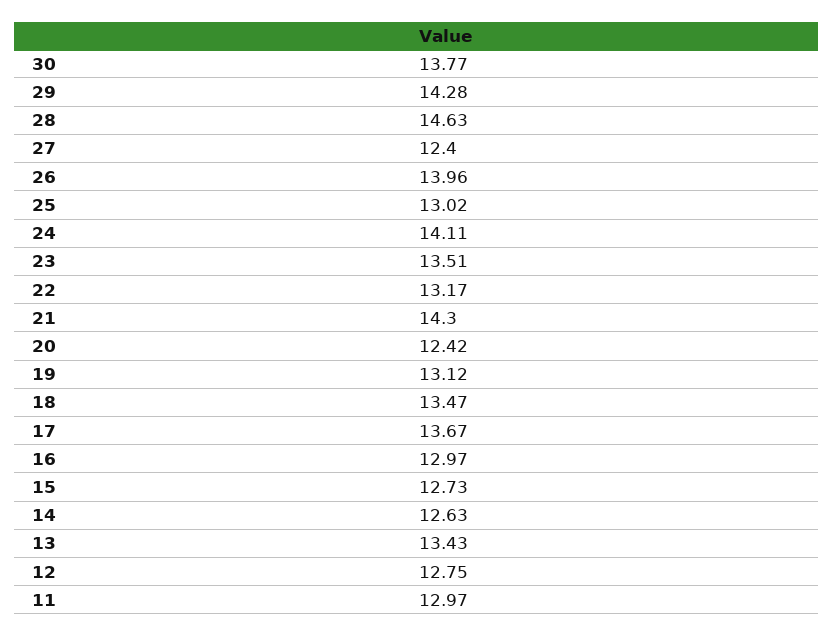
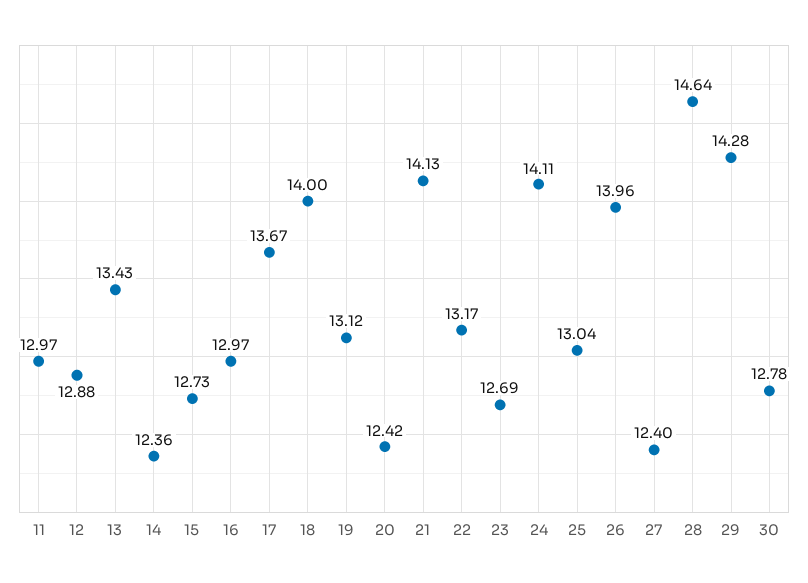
30: 13.77 -> 12.78
28: 14.63 -> 14.64
25: 13.02 -> 13.04
23: 13.51 -> 12.69
21: 14.3 -> 14.13
18: 13.47 -> 14
14: 12.63 -> 12.36
12: 12.75 -> 12.88

